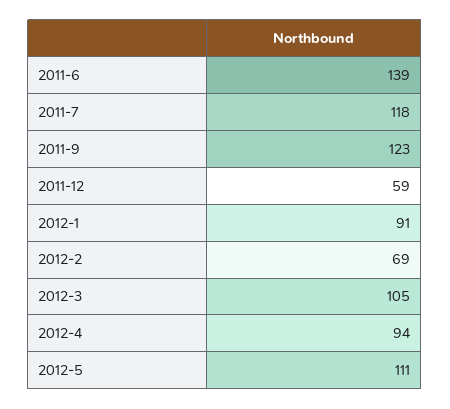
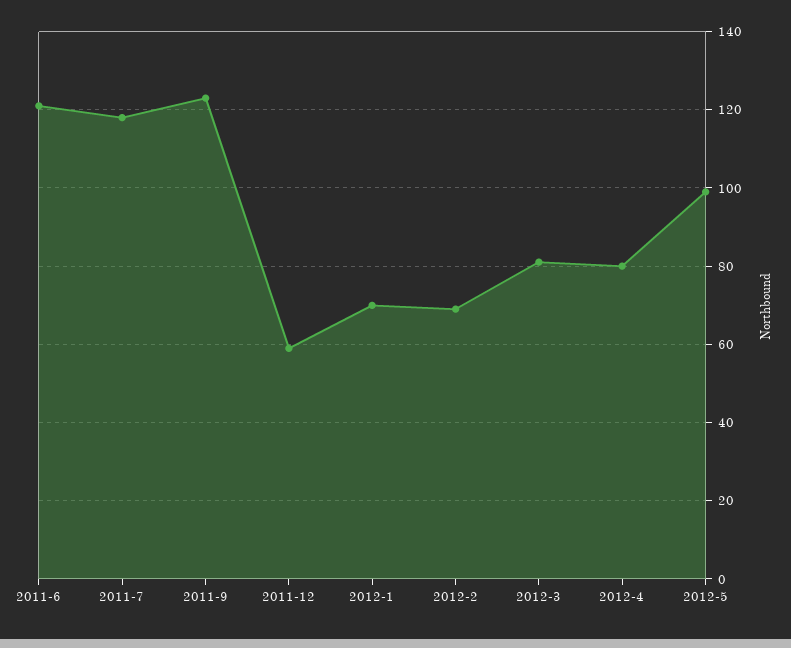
2011-6: 139 -> 120
2012-1: 91 -> 70
2012-3: 105 -> 80
2012-4: 94 -> 80
2012-5: 111 -> 100

